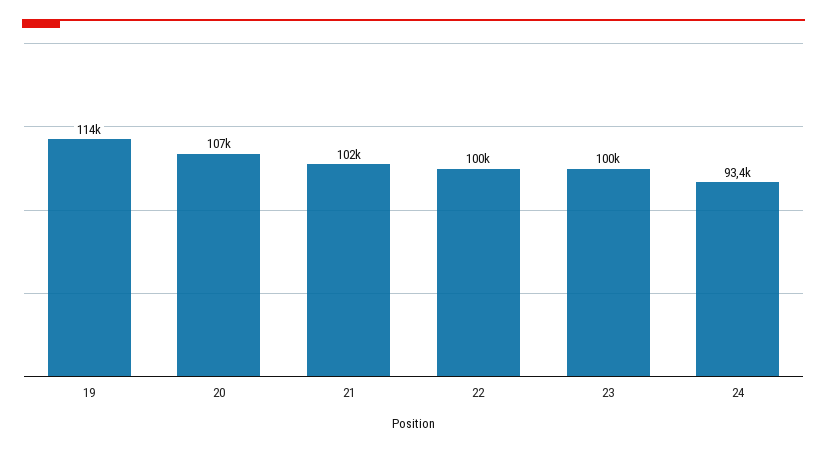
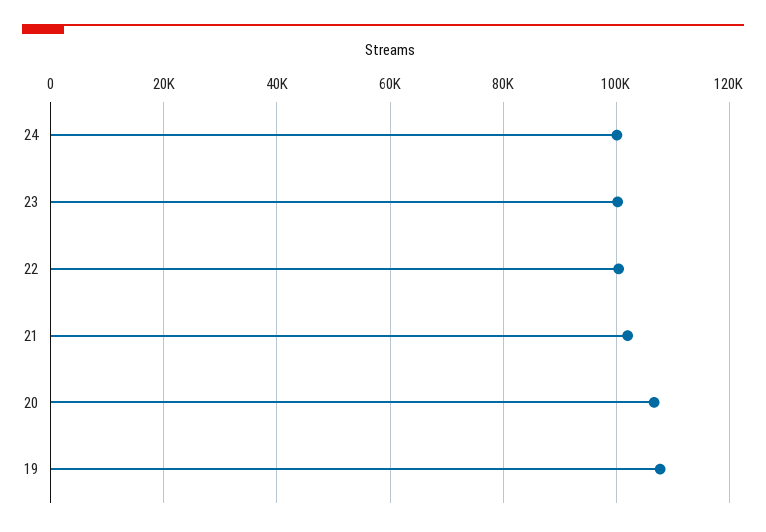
19: 114000 -> 108000
24: 93400 -> 100000

